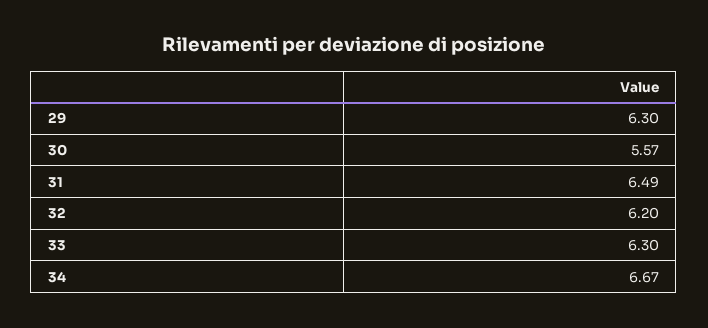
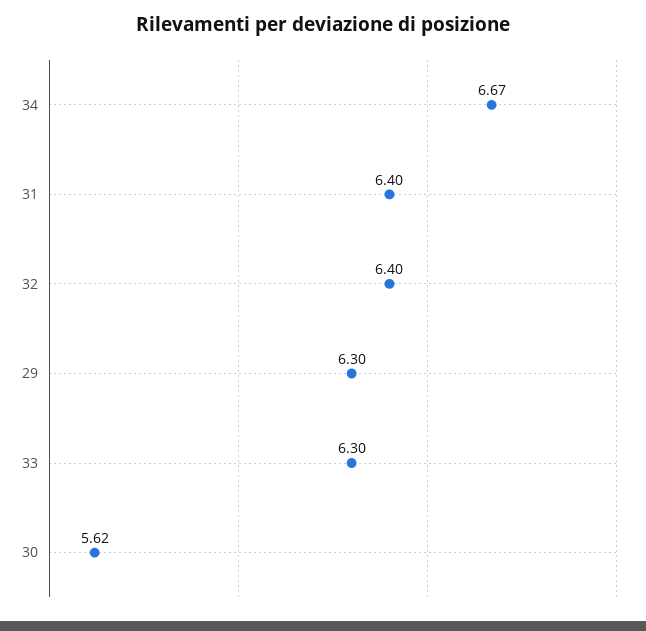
30: 5.57 -> 5.62
31: 6.49 -> 6.4
32: 6.2 -> 6.4

